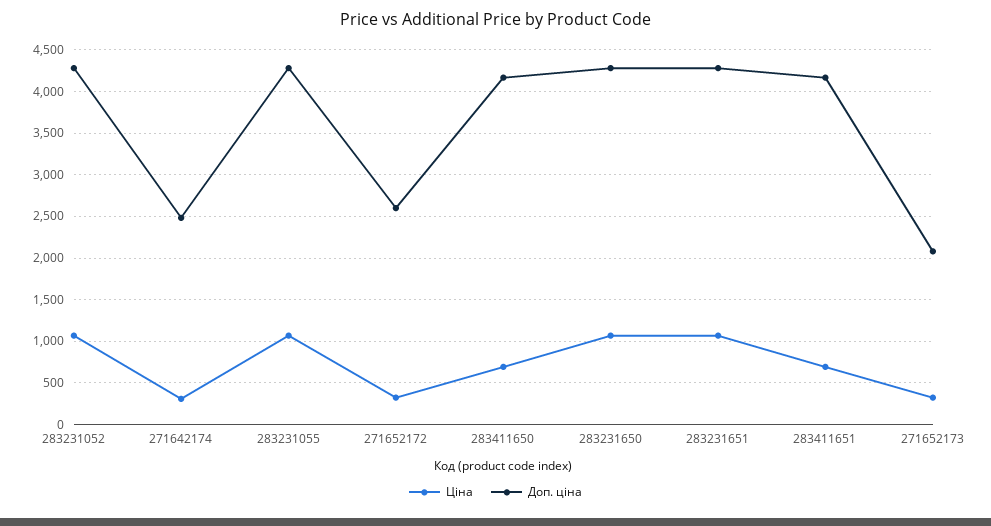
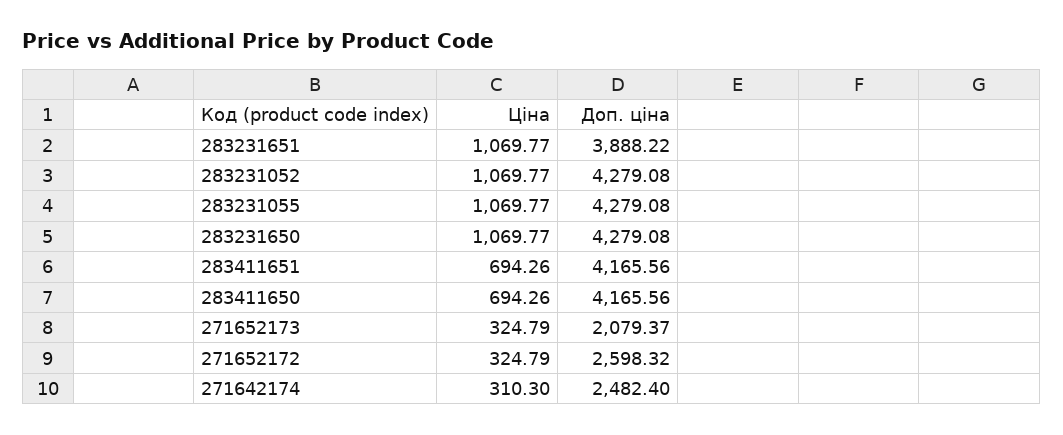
Доп. ціна, 283231651: 4300 -> 3888.22

